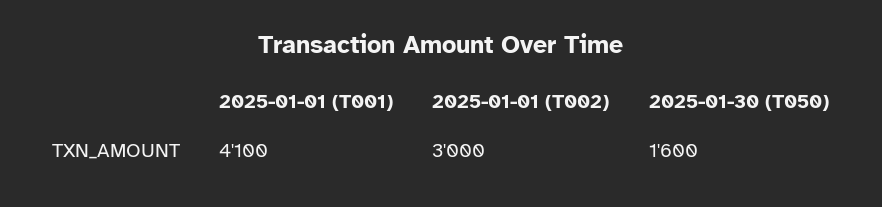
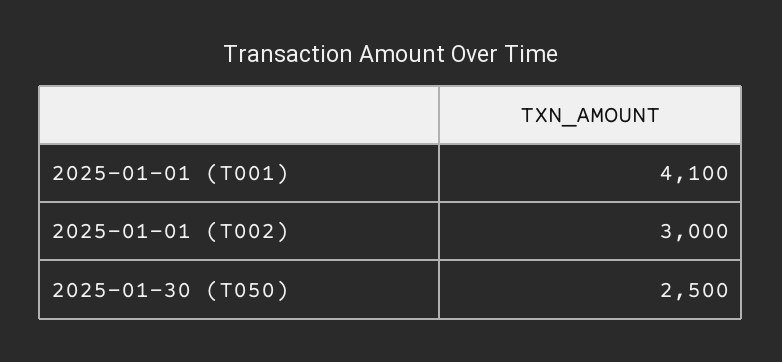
2025-01-30 (T050): 1600 -> 2500

